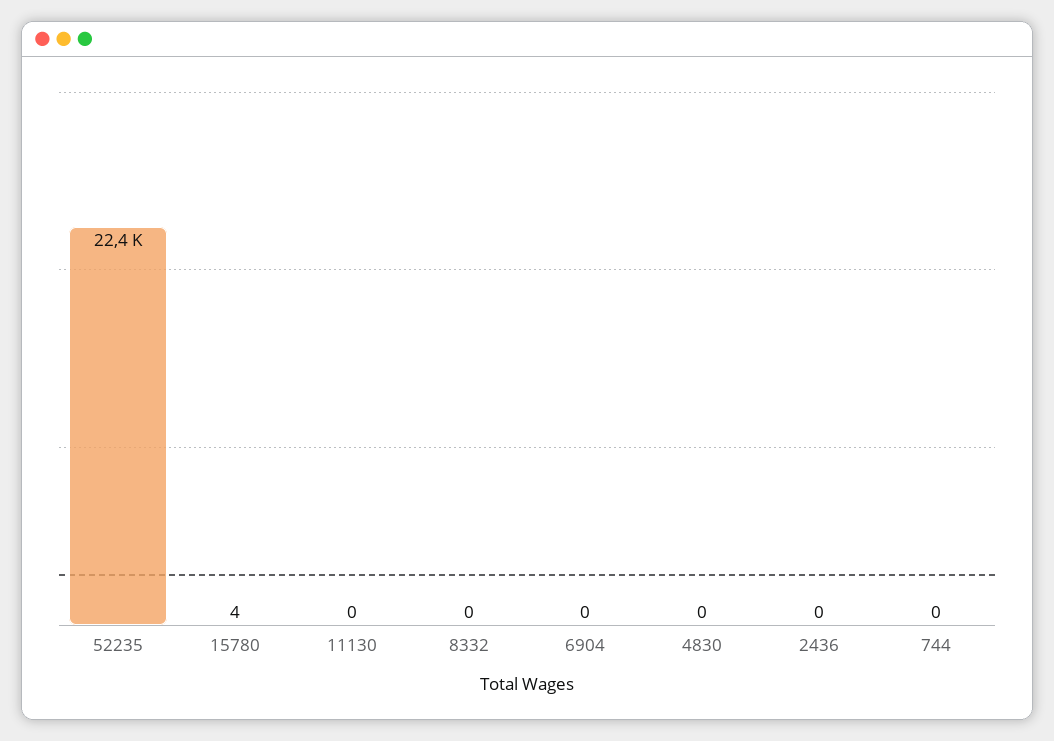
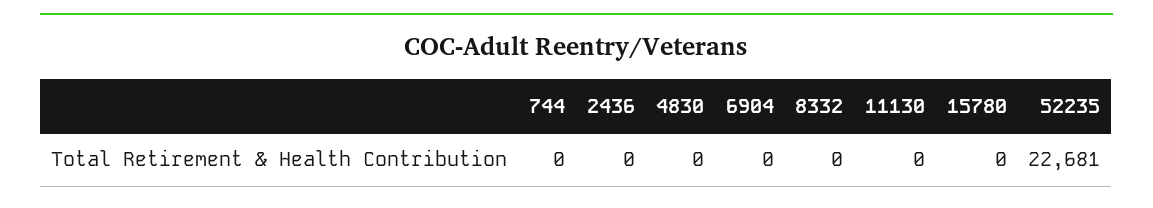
52235: 22400 -> 22681
15780: 4 -> 0

